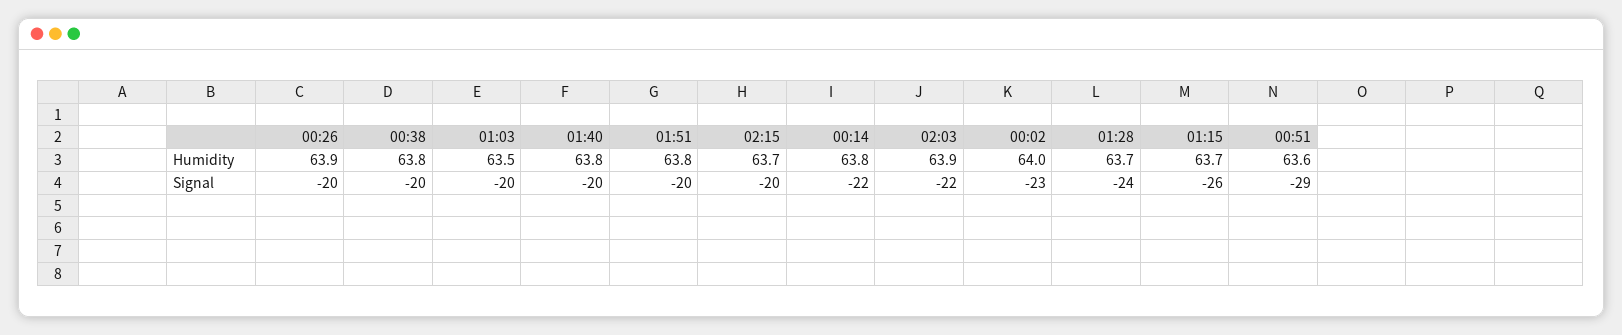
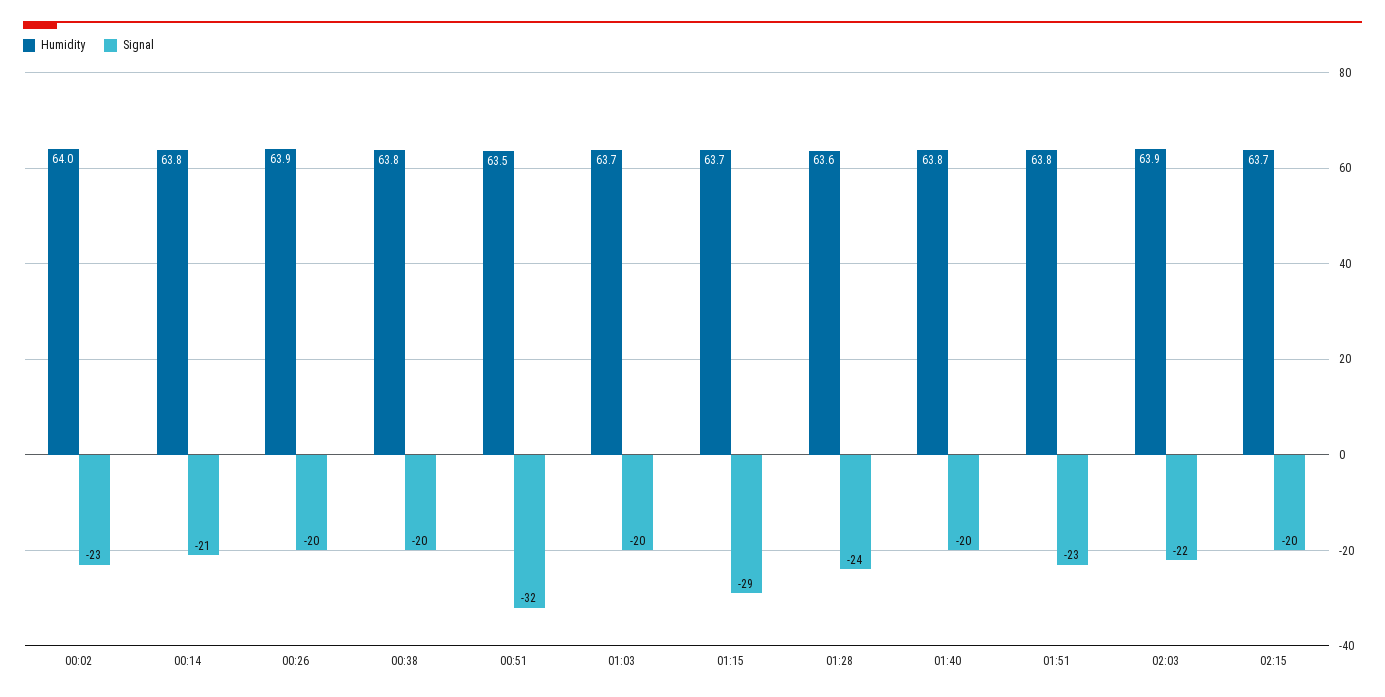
Humidity, 01:03: 63.5 -> 63.7
Humidity, 01:28: 63.7 -> 63.6
Humidity, 00:51: 63.6 -> 63.5
Signal, 01:51: -20 -> -23
Signal, 00:14: -22 -> -21
Signal, 01:15: -26 -> -29
Signal, 00:51: -29 -> -32

